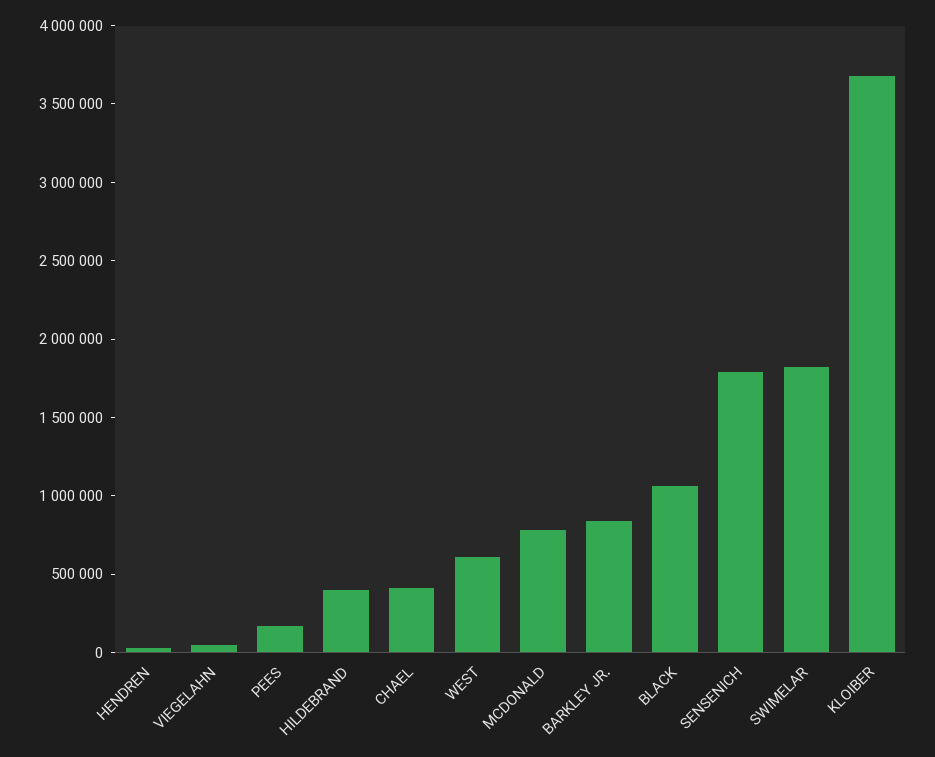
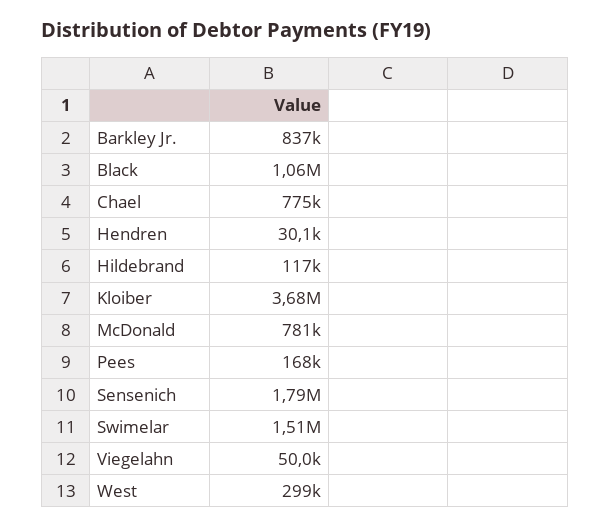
HILDEBRAND: 400000 -> 117000
CHAEL: 400000 -> 775000
WEST: 600000 -> 299000
SWIMELAR: 1800000 -> 1510000

